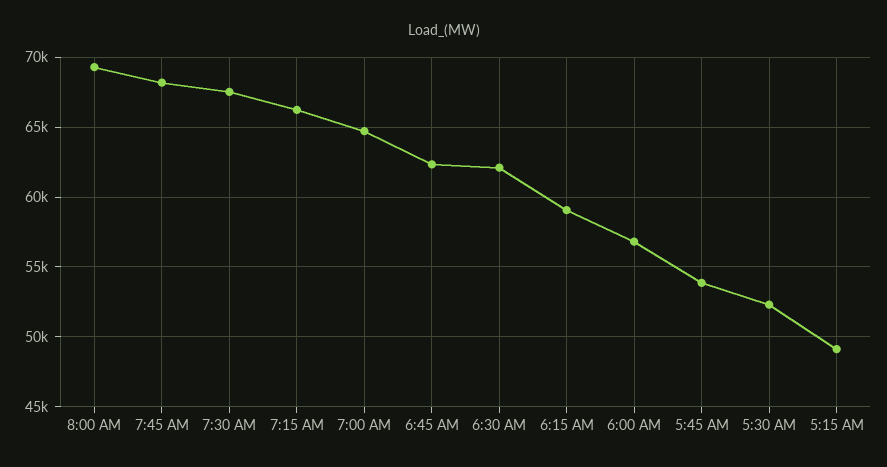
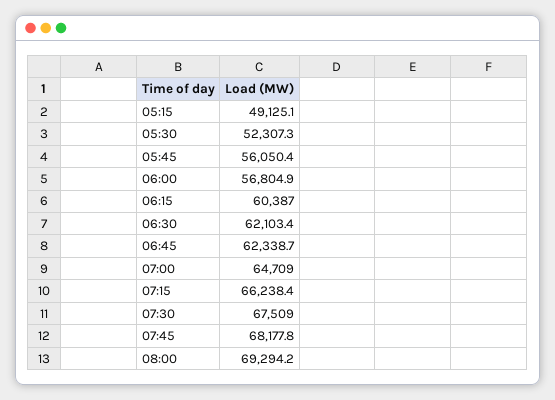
6:15 AM: 59000 -> 60387
5:45 AM: 54000 -> 56050.4

